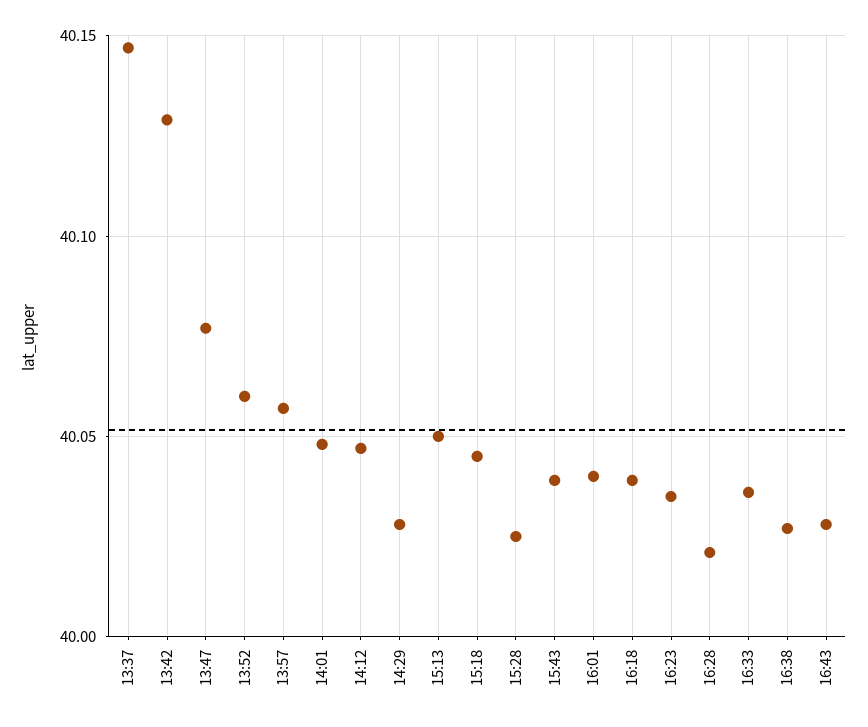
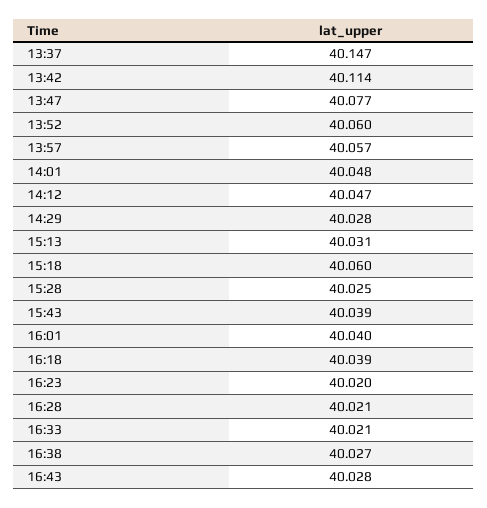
13:42: 40.13 -> 40.114
15:13: 40.05 -> 40.031
15:18: 40.045 -> 40.06
16:23: 40.035 -> 40.02
16:33: 40.035 -> 40.021

